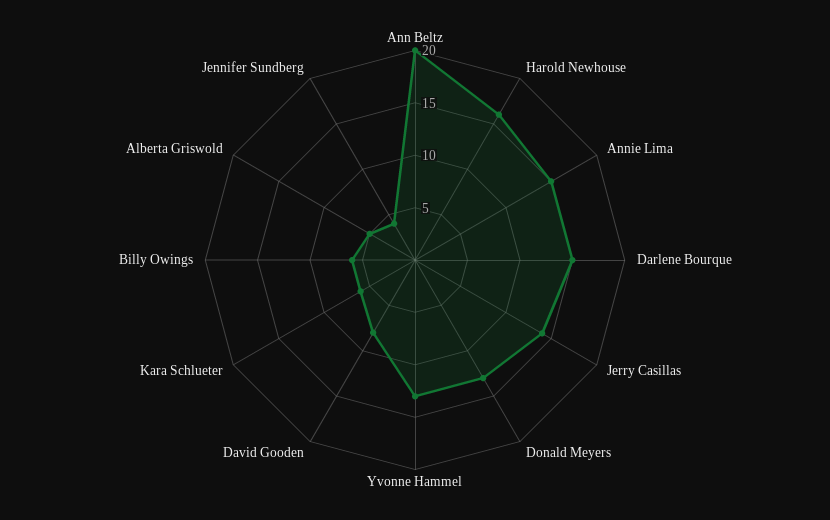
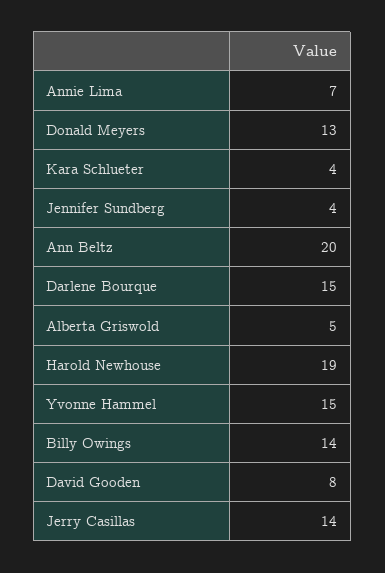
Harold Newhouse: 16 -> 19
Annie Lima: 15 -> 7
Yvonne Hammel: 13 -> 15
Kara Schlueter: 6 -> 4
Billy Owings: 6 -> 14

